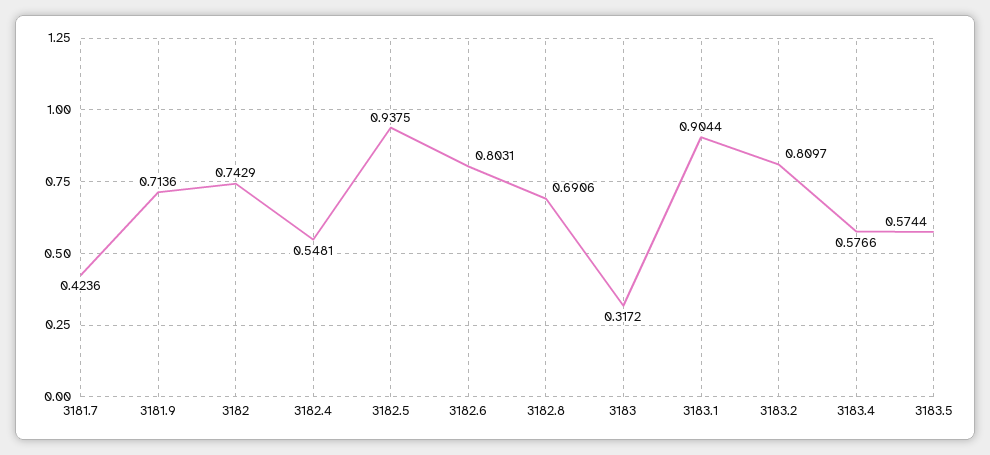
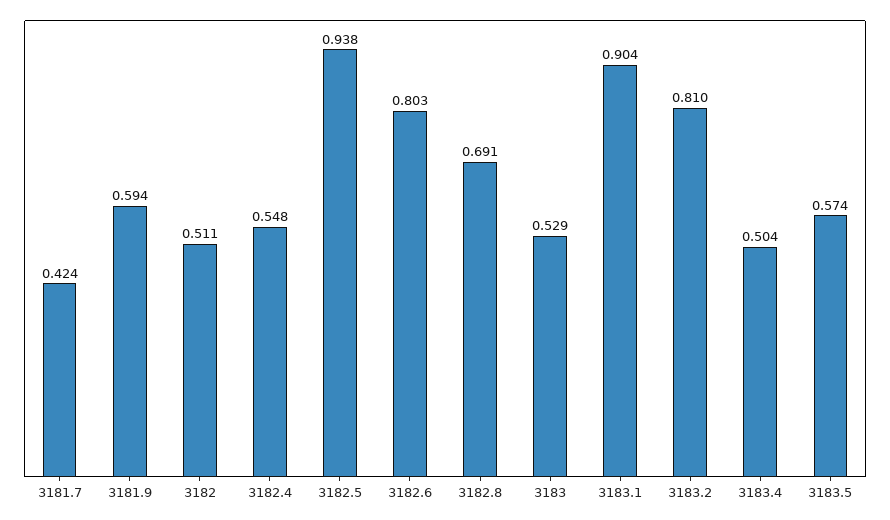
3181.9: 0.7136 -> 0.594
3182: 0.7429 -> 0.511
3183: 0.3172 -> 0.529
3183.4: 0.5766 -> 0.504

